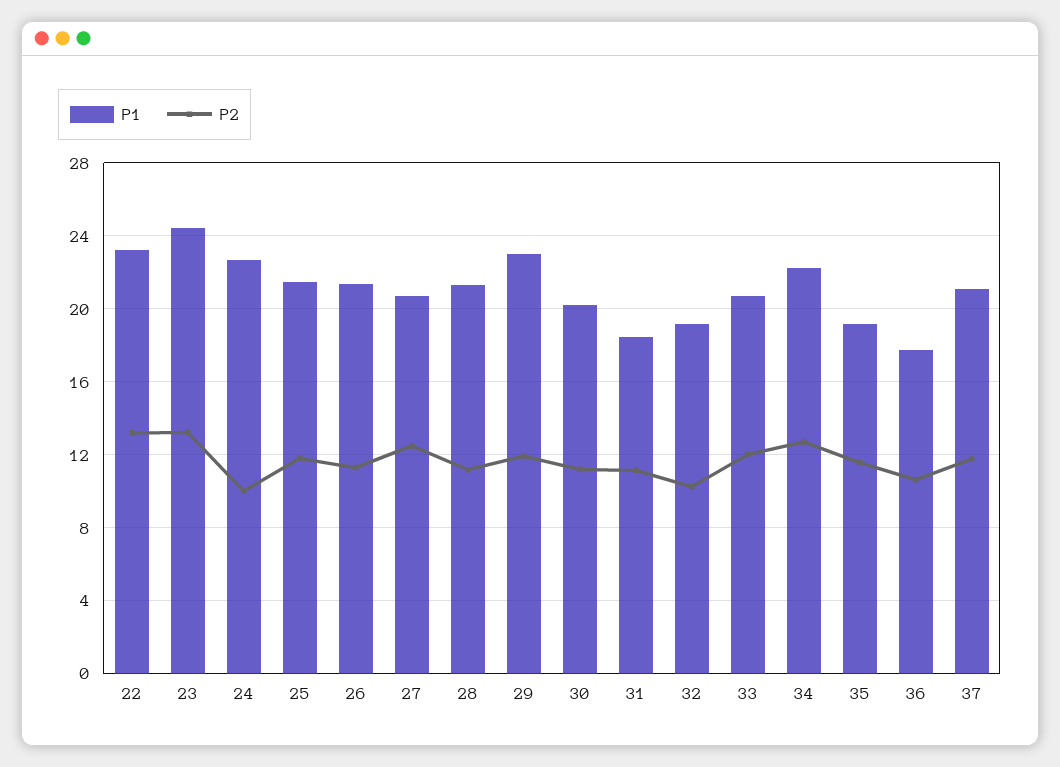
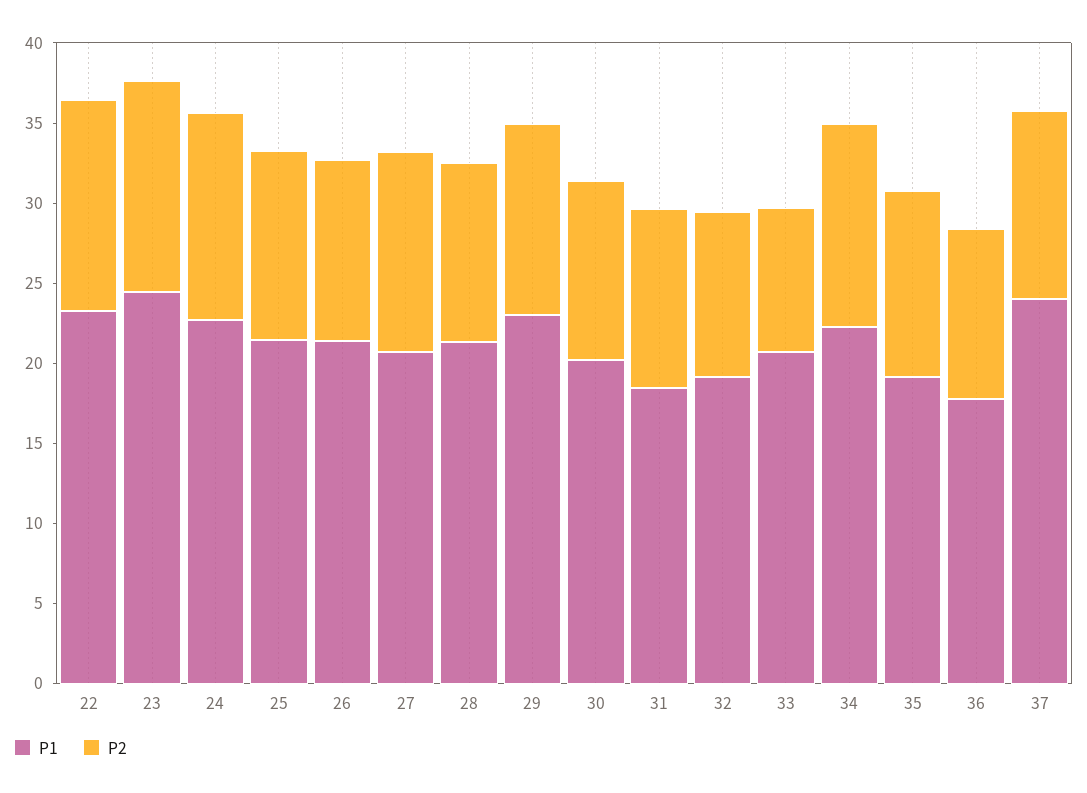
P2, 24: 10 -> 13
P2, 33: 12 -> 9
P1, 37: 21 -> 24

